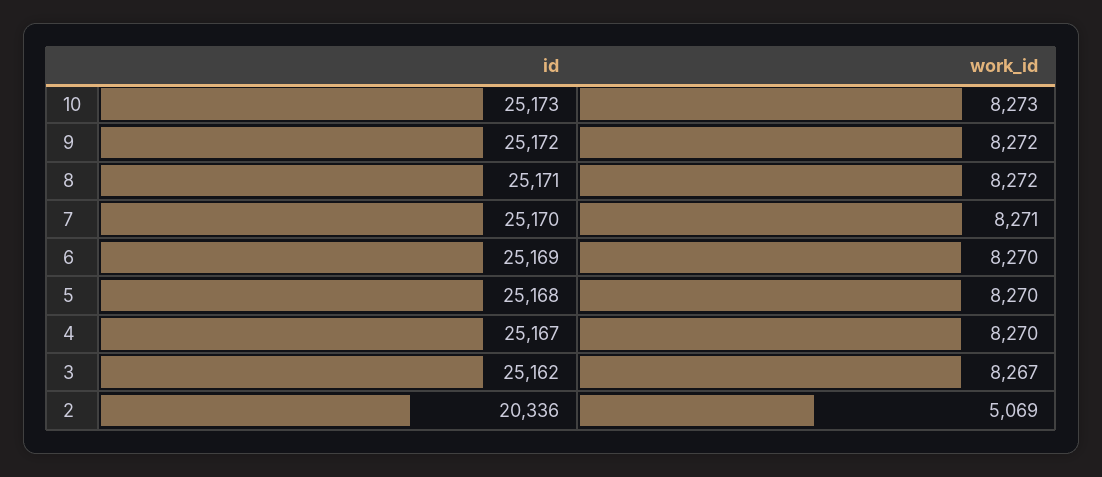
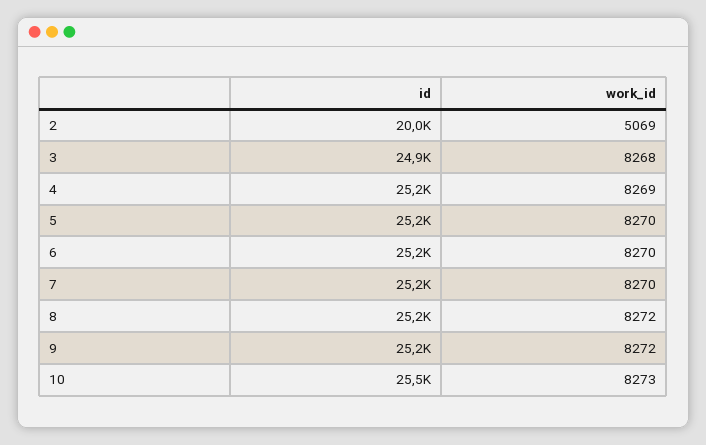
id, 10: 25173 -> 25500
work_id, 7: 8271 -> 8270
work_id, 4: 8270 -> 8269
id, 3: 25162 -> 24900
work_id, 3: 8267 -> 8268
id, 2: 20336 -> 20000

